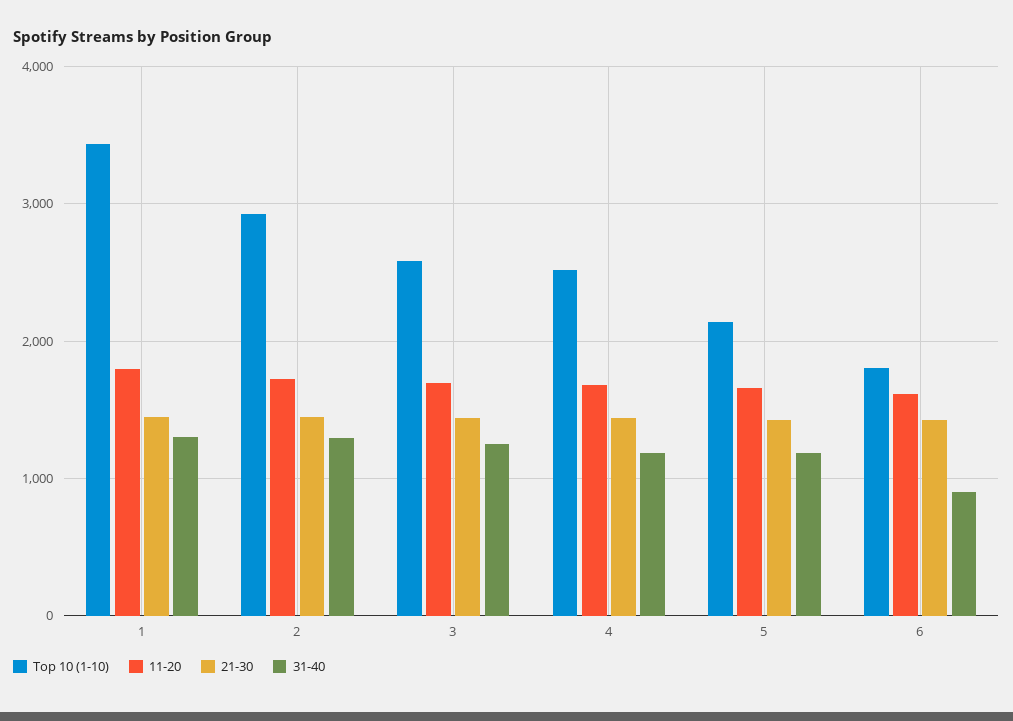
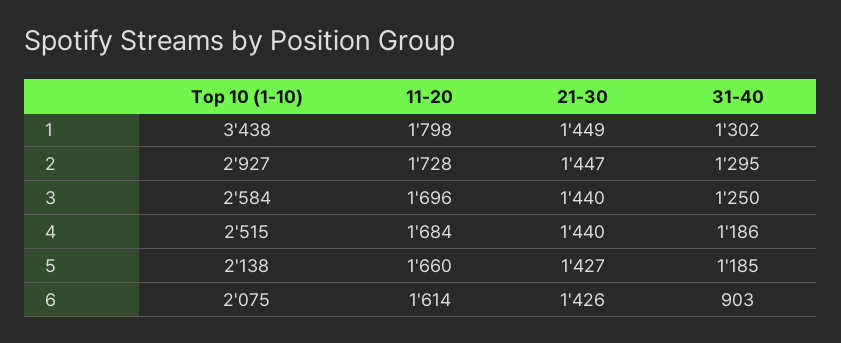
Top 10 (1-10), 6: 1800 -> 2075

